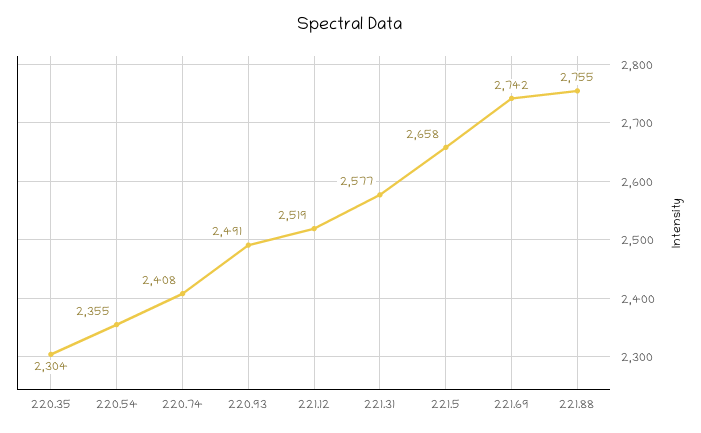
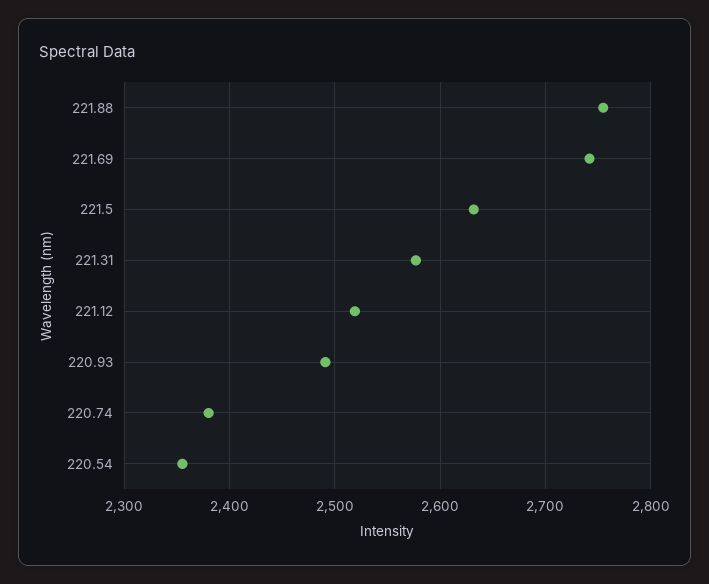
220.35: 2304 -> none
220.74: 2408 -> 2380
221.5: 2658 -> 2630

